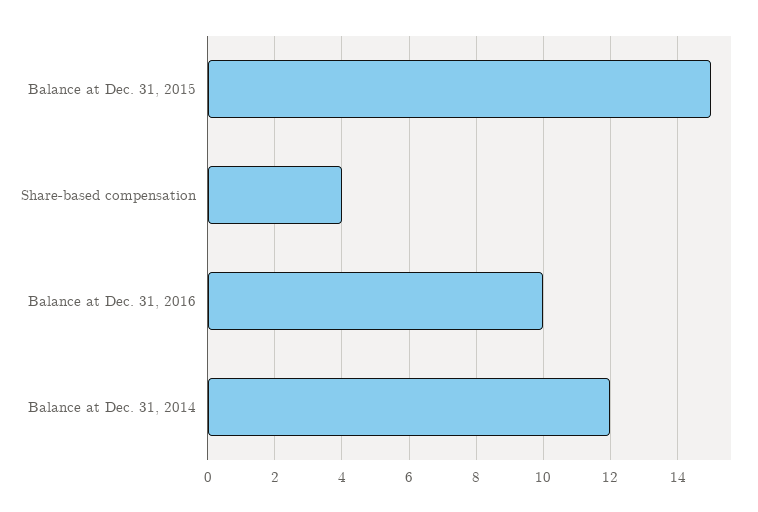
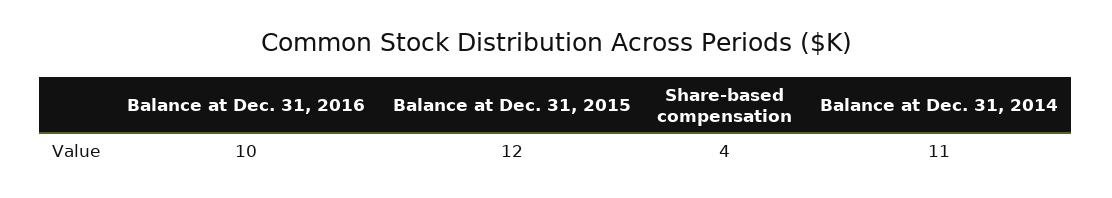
Balance at Dec. 31, 2015: 15 -> 12
Balance at Dec. 31, 2014: 12 -> 11

